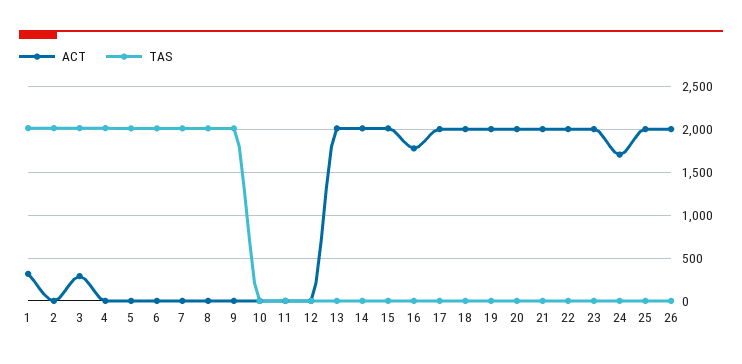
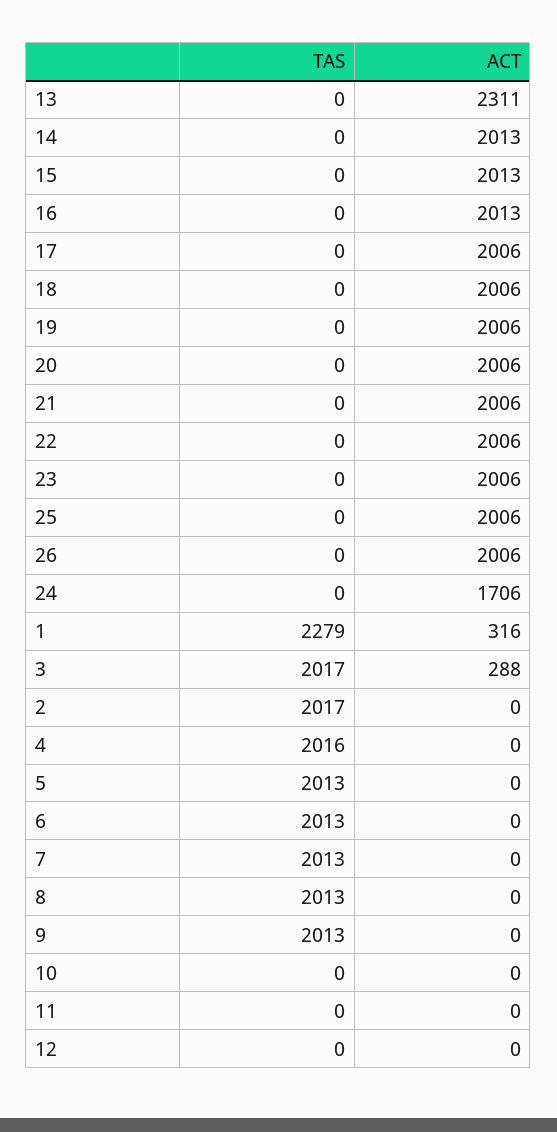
TAS, 1: 2000 -> 2279
ACT, 13: 2000 -> 2311
ACT, 16: 1800 -> 2013

